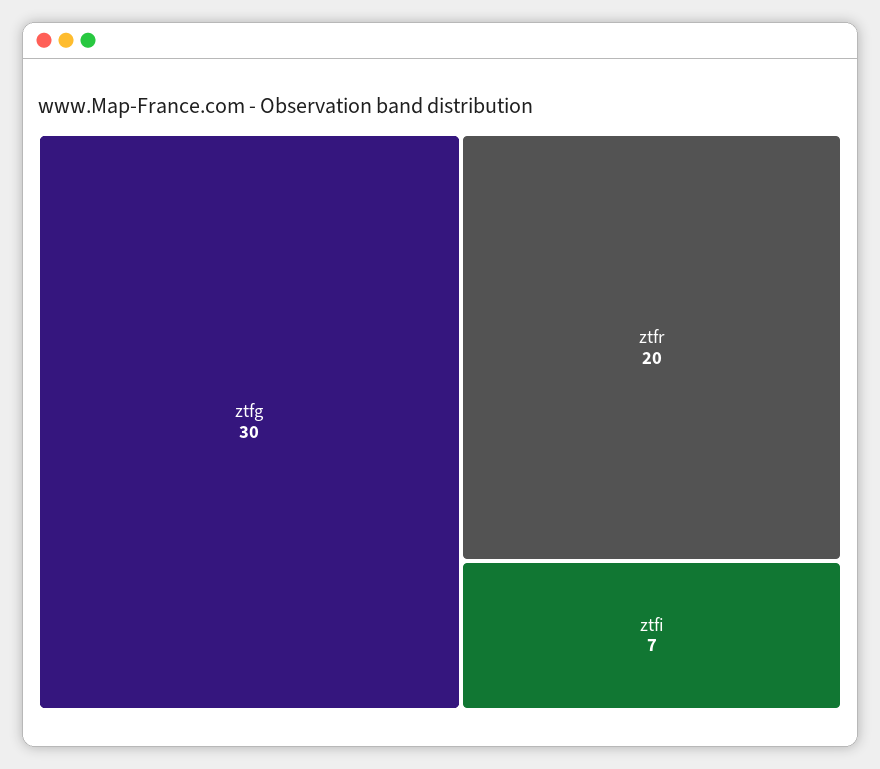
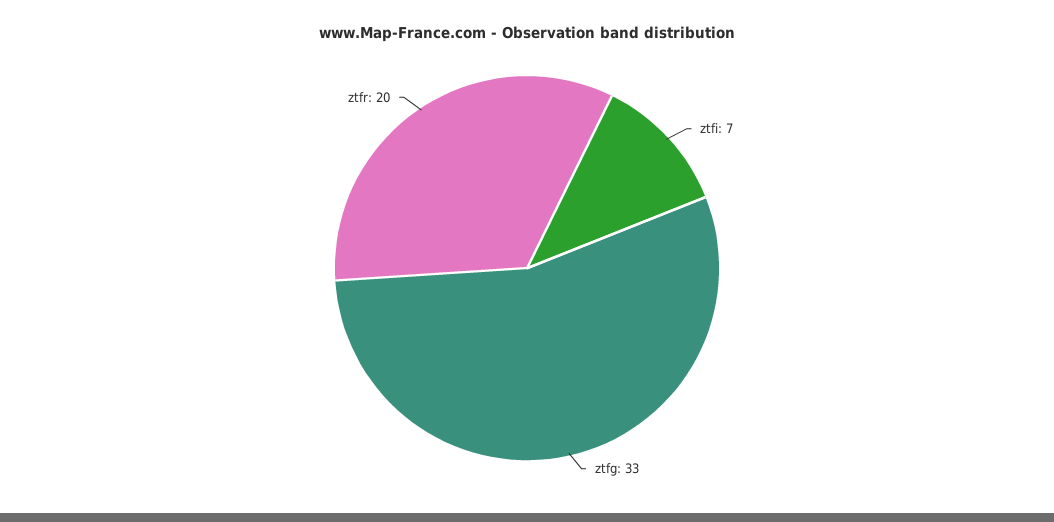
ztfg: 30 -> 33

